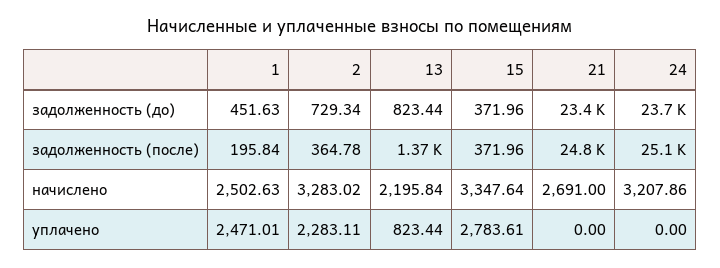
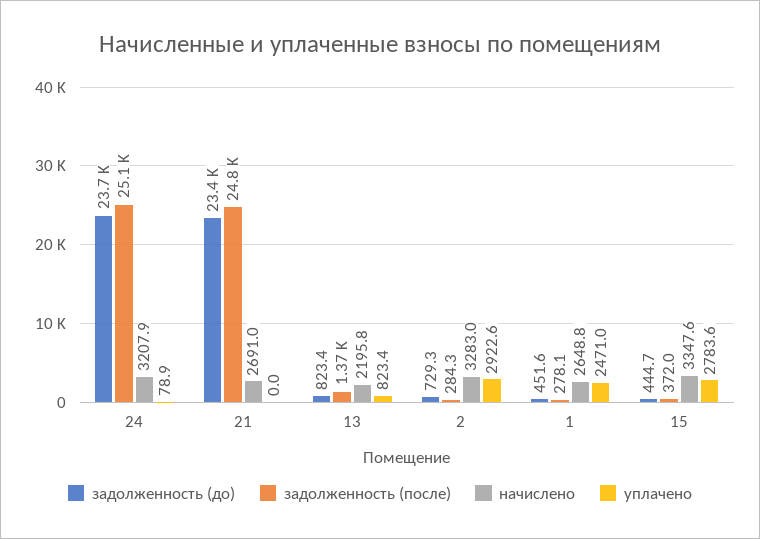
задолженность (до), 15: 371.96 -> 444.7
задолженность (после), 1: 195.84 -> 278.1
задолженность (после), 2: 364.78 -> 284.3
начислено, 1: 2502.63 -> 2648.8
уплачено, 2: 2283.11 -> 2922.6
уплачено, 24: 0 -> 78.9

